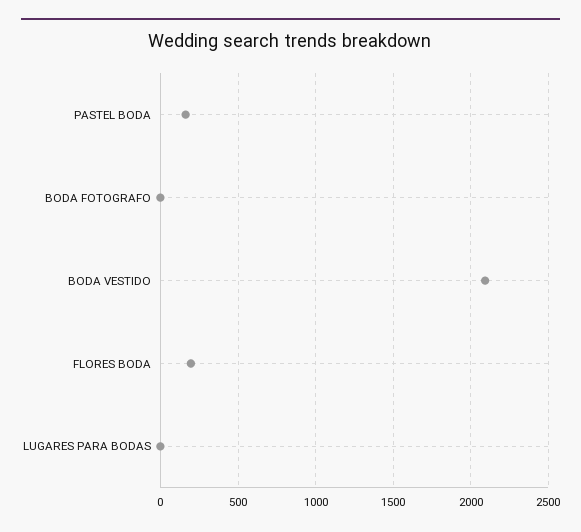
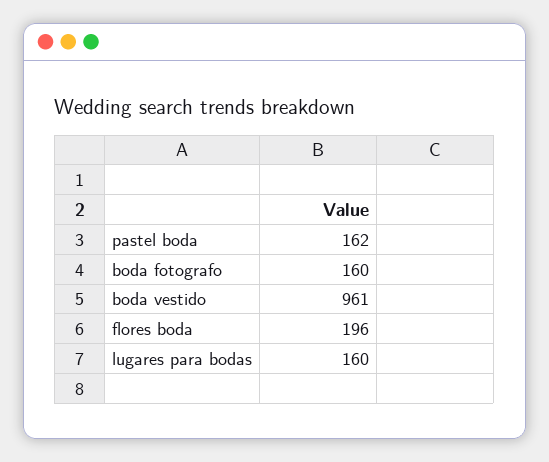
BODA FOTOGRAFO: 0 -> 160
BODA VESTIDO: 2100 -> 961
LUGARES PARA BODAS: 0 -> 160

